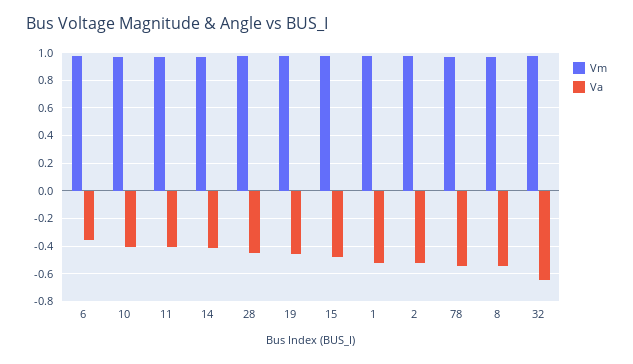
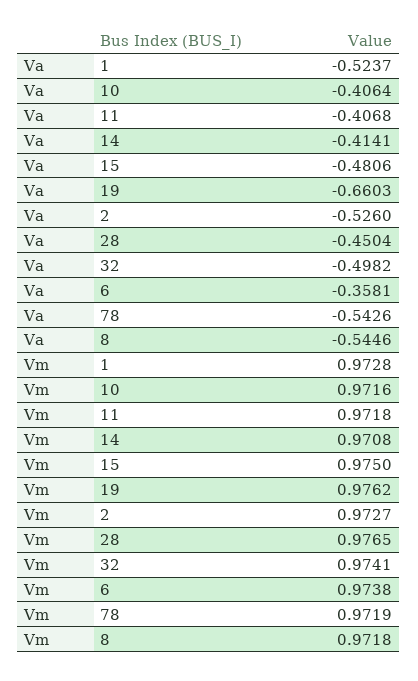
Va, 19: -0.45 -> -0.6603
Va, 32: -0.65 -> -0.4982

